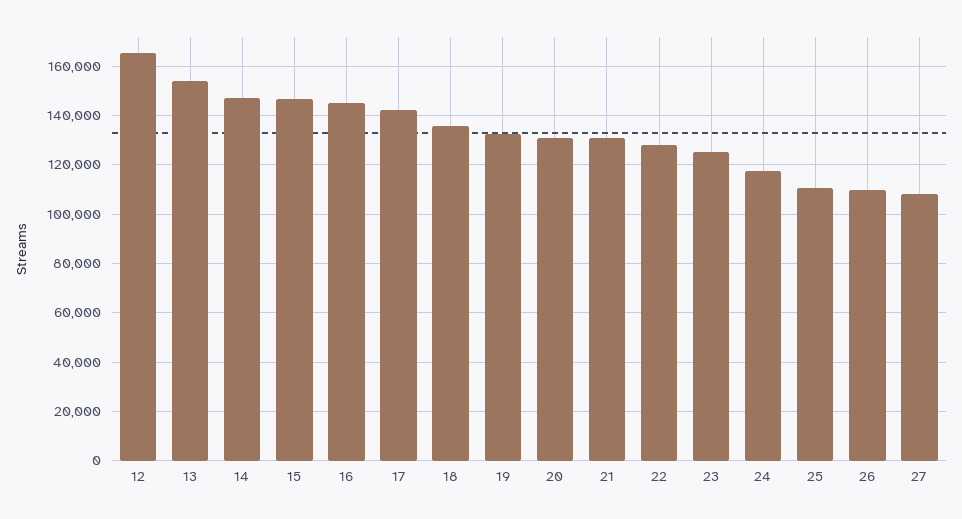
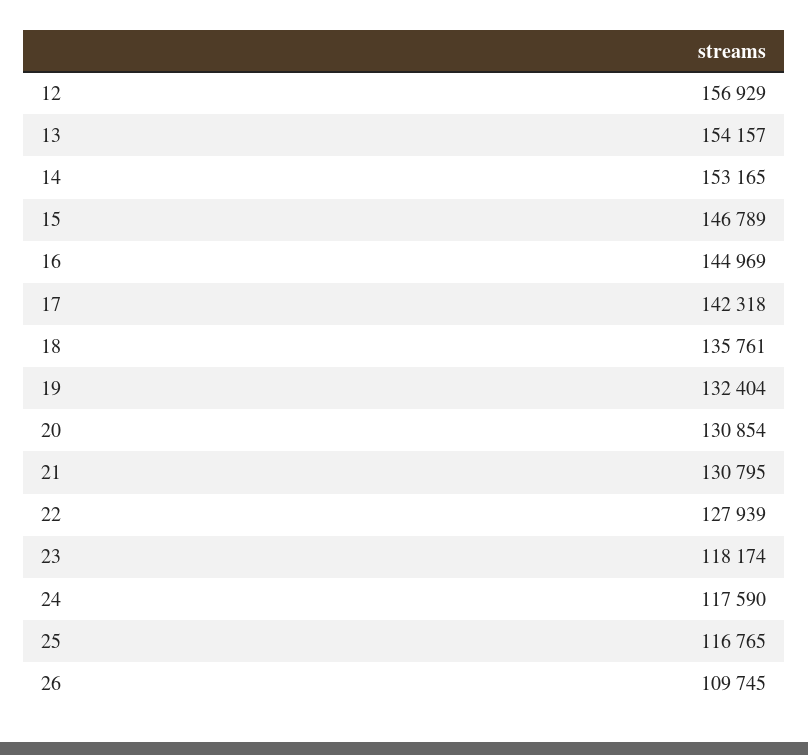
12: 165000 -> 156929
14: 147500 -> 153165
23: 125000 -> 118174
25: 110000 -> 116765
27: 107500 -> none

